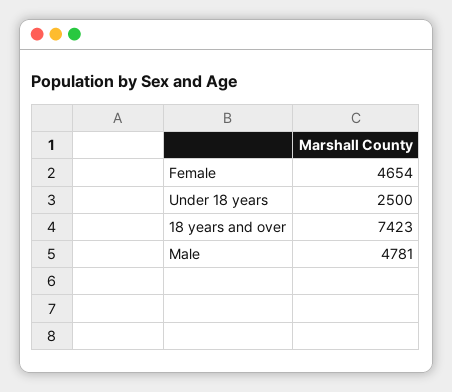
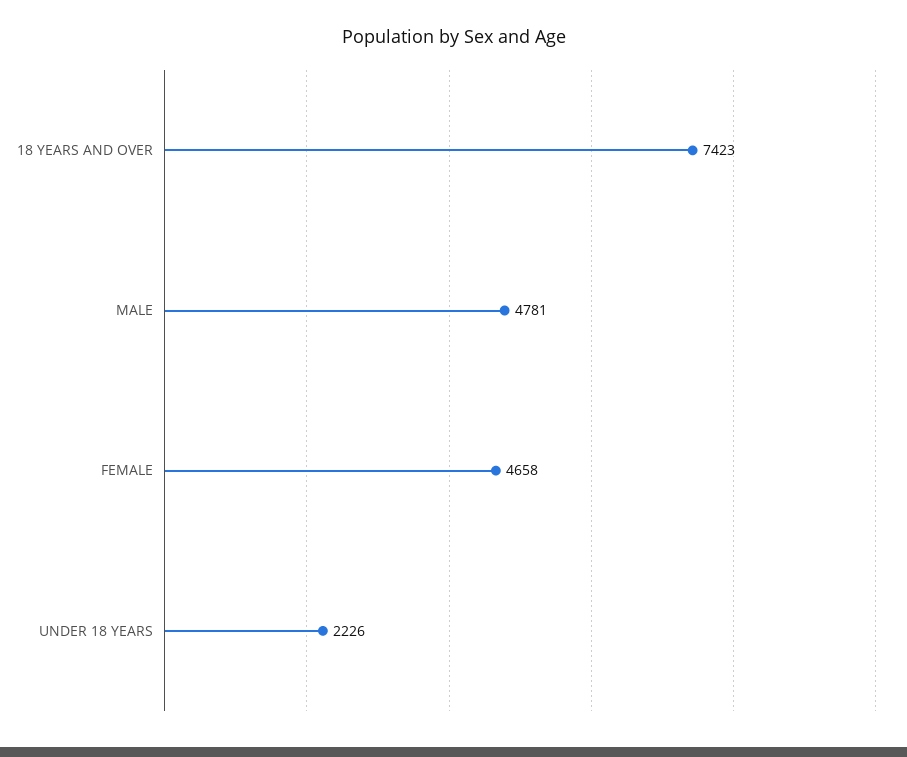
Female: 4654 -> 4658
Under 18 years: 2500 -> 2226

